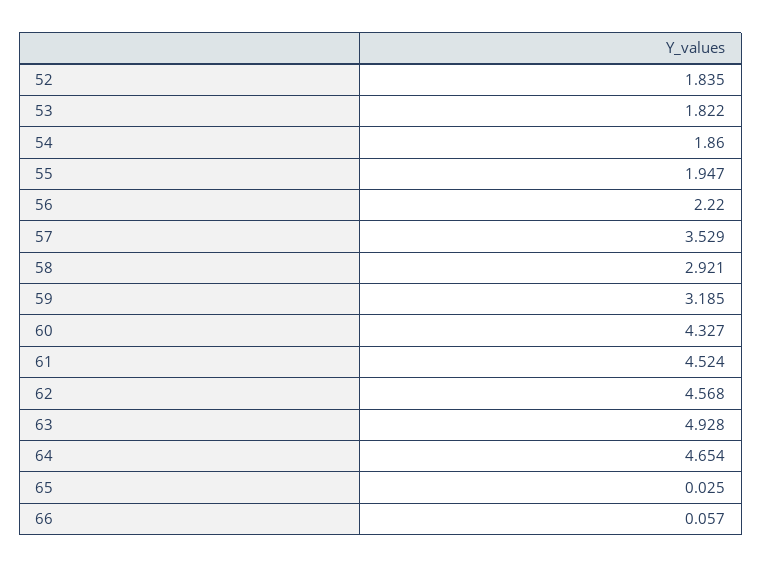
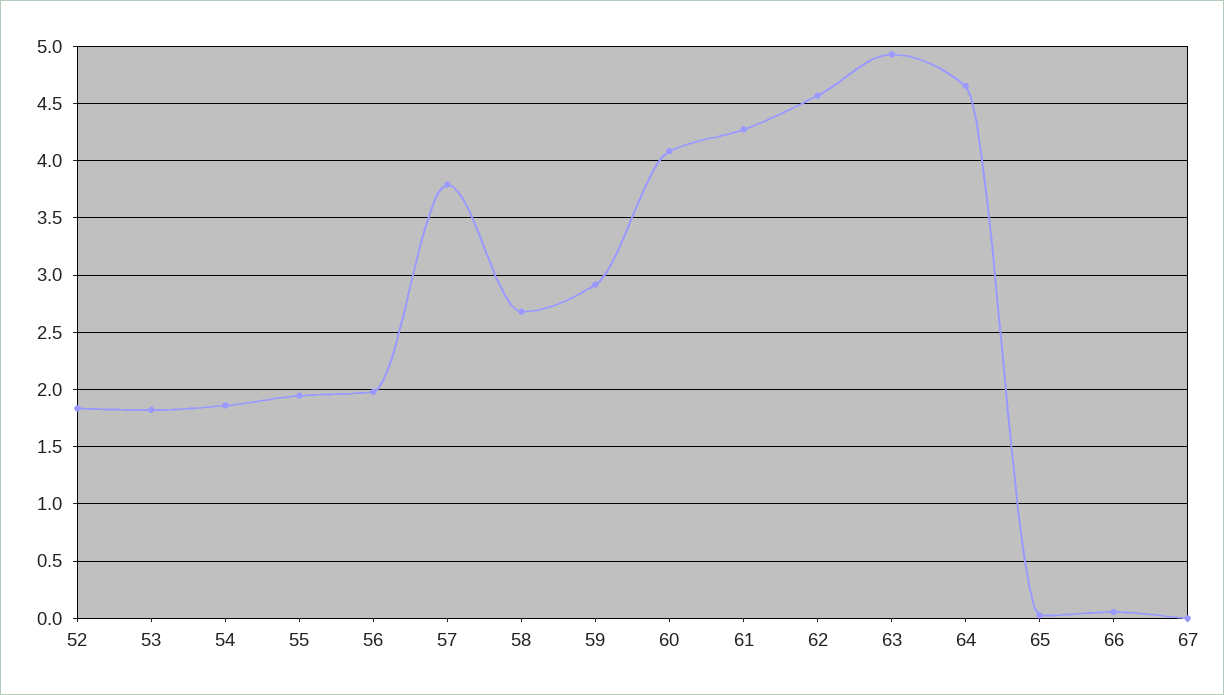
56: 2.22 -> 2
57: 3.529 -> 3.8
58: 2.921 -> 2.7
59: 3.185 -> 2.9
60: 4.327 -> 4.1
61: 4.524 -> 4.3
67: none -> 0

